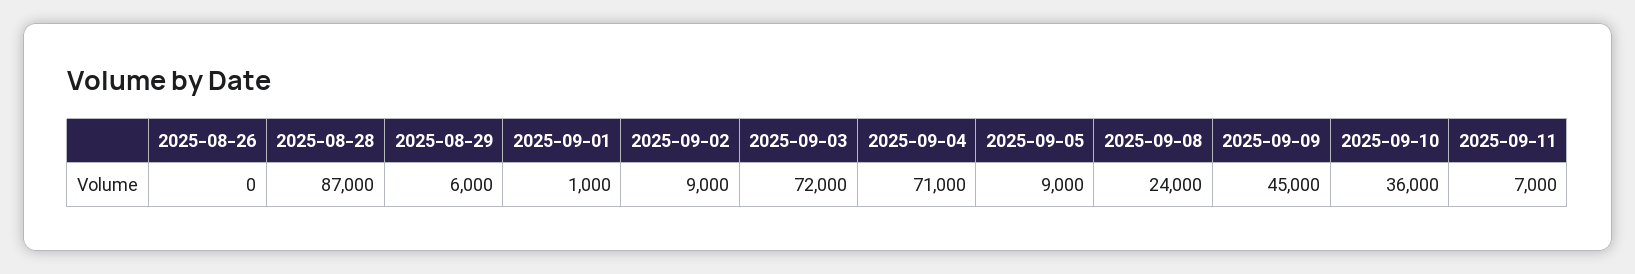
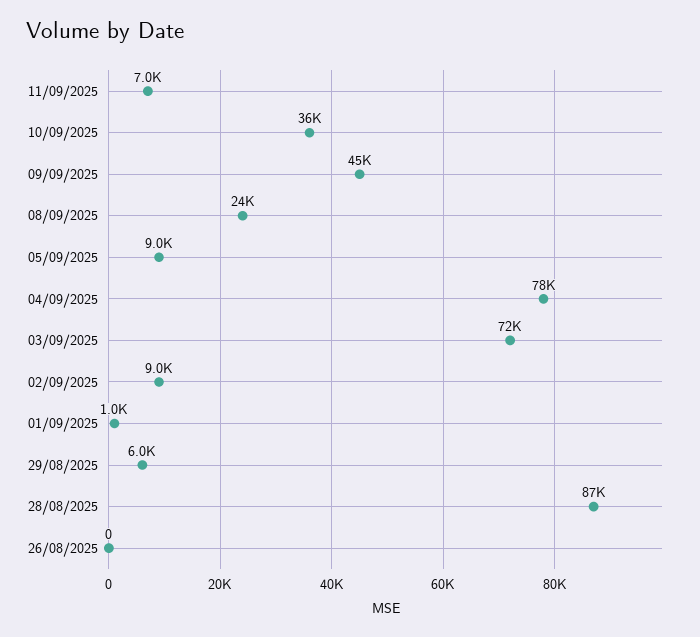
2025-09-04: 71000 -> 78000

